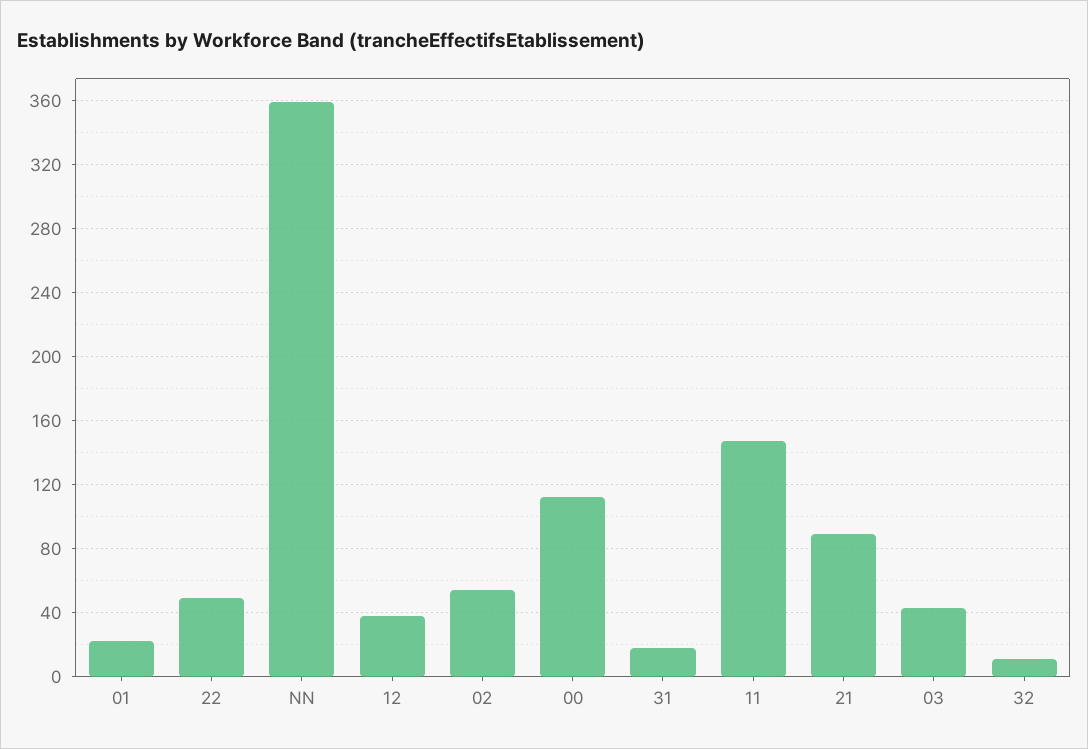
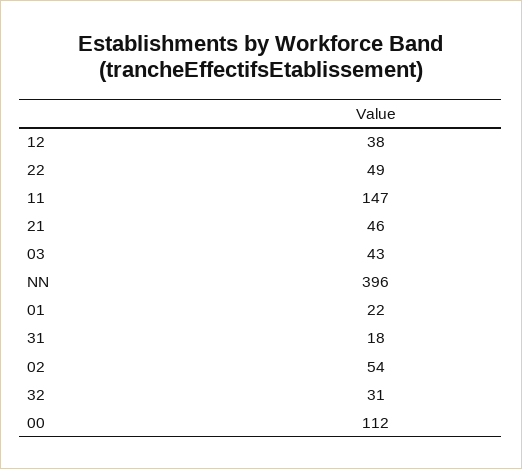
NN: 360 -> 396
21: 90 -> 46
32: 10 -> 31

